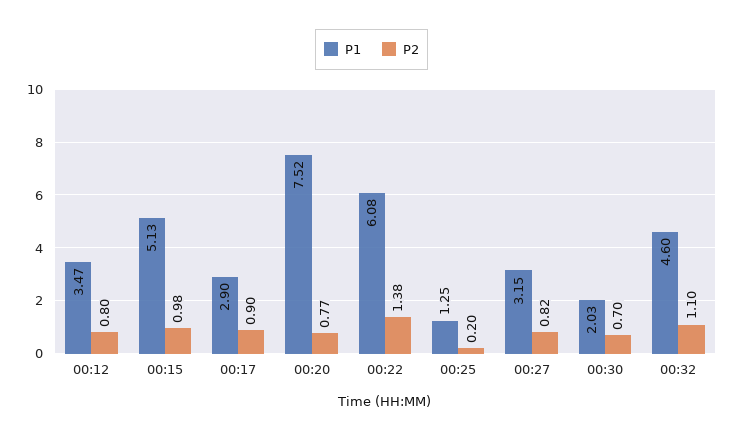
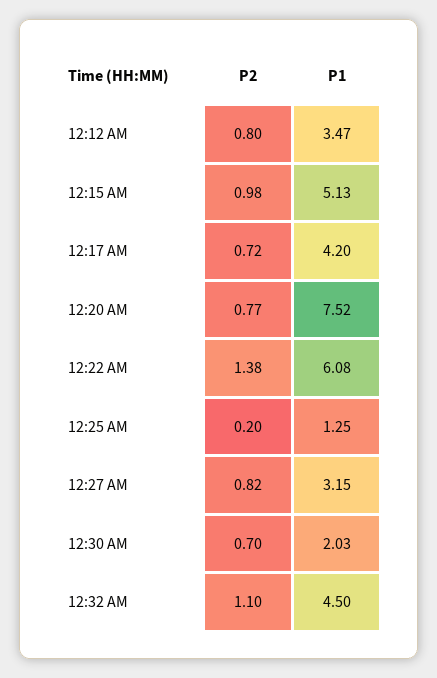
P1, 00:17: 2.9 -> 4.2
P2, 00:17: 0.9 -> 0.72
P1, 00:32: 4.6 -> 4.5

